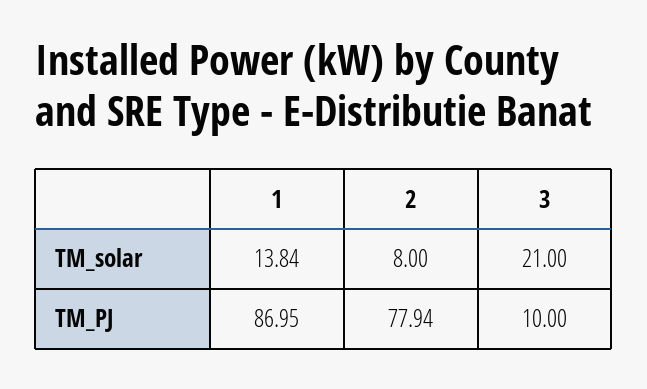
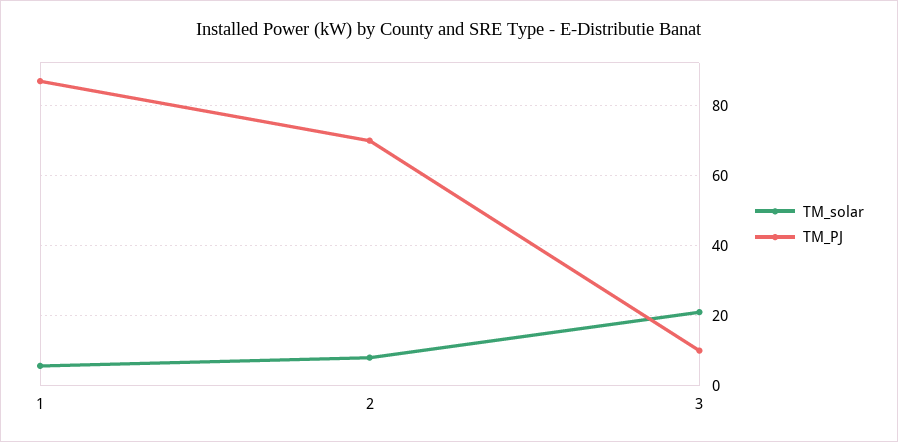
TM_solar, 1: 13.84 -> 6
TM_PJ, 2: 77.94 -> 70

